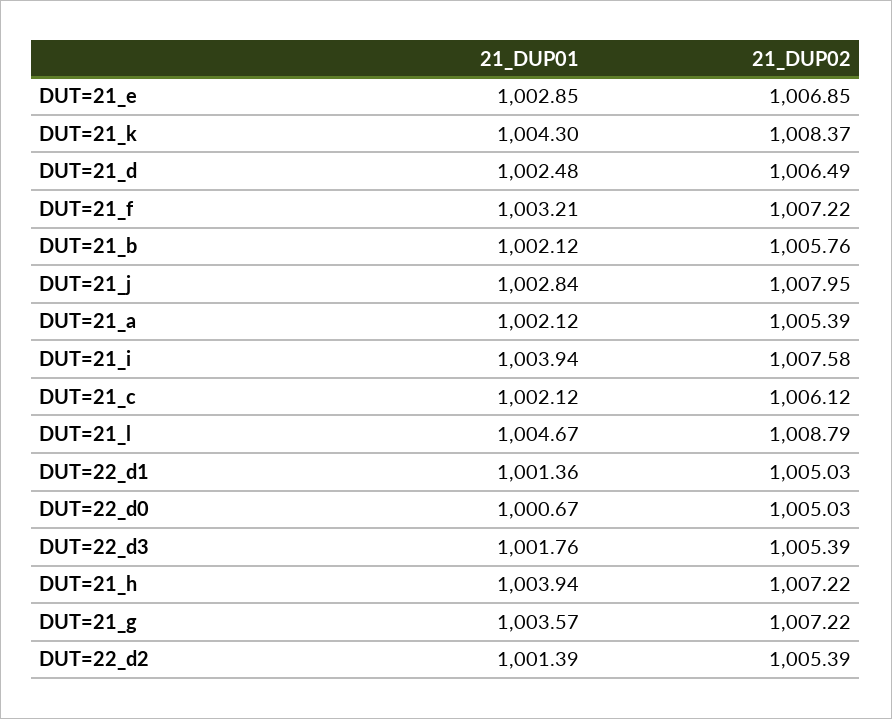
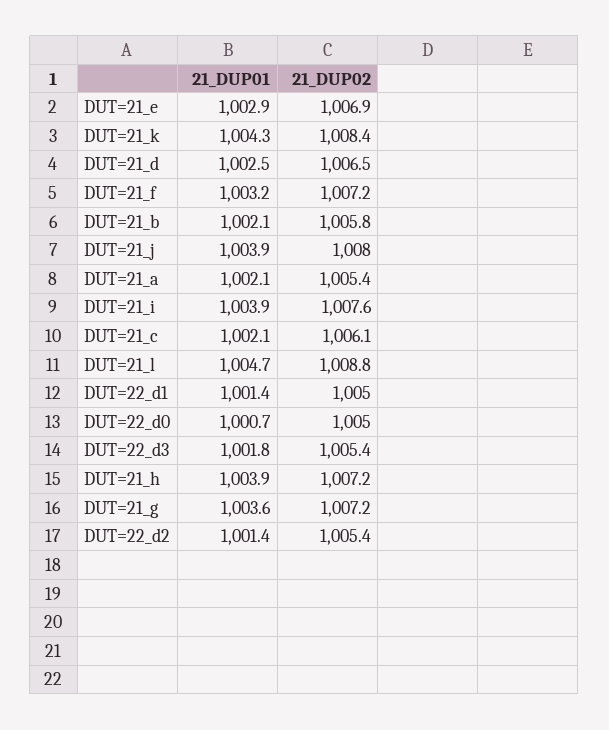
21_DUP01, DUT=21_j: 1002.84 -> 1003.9

